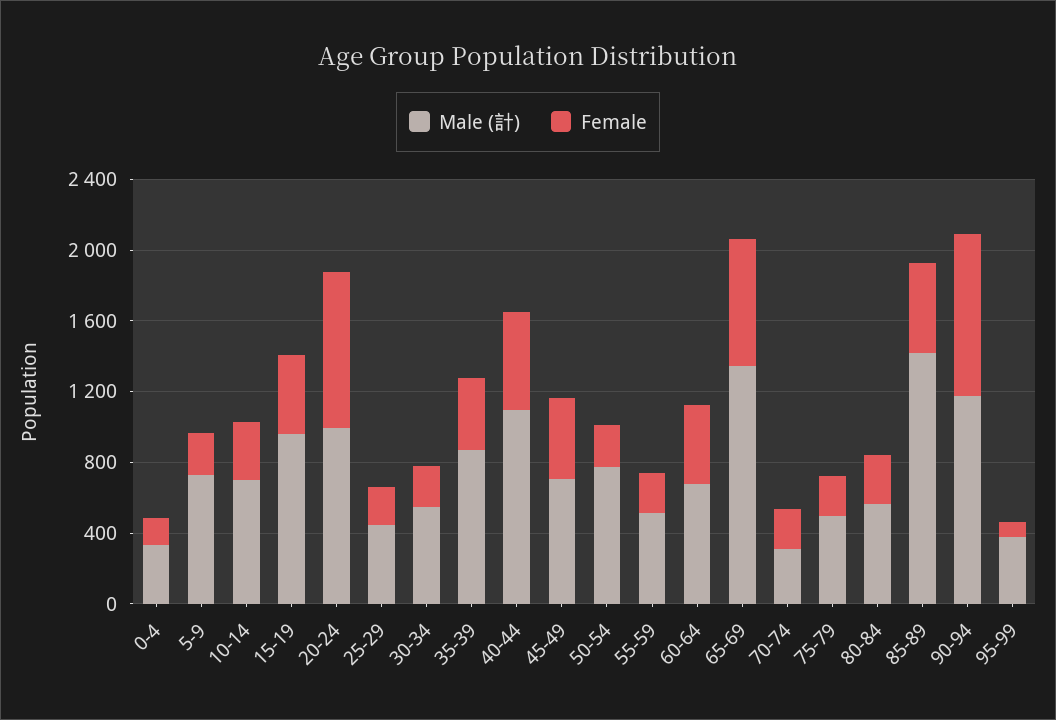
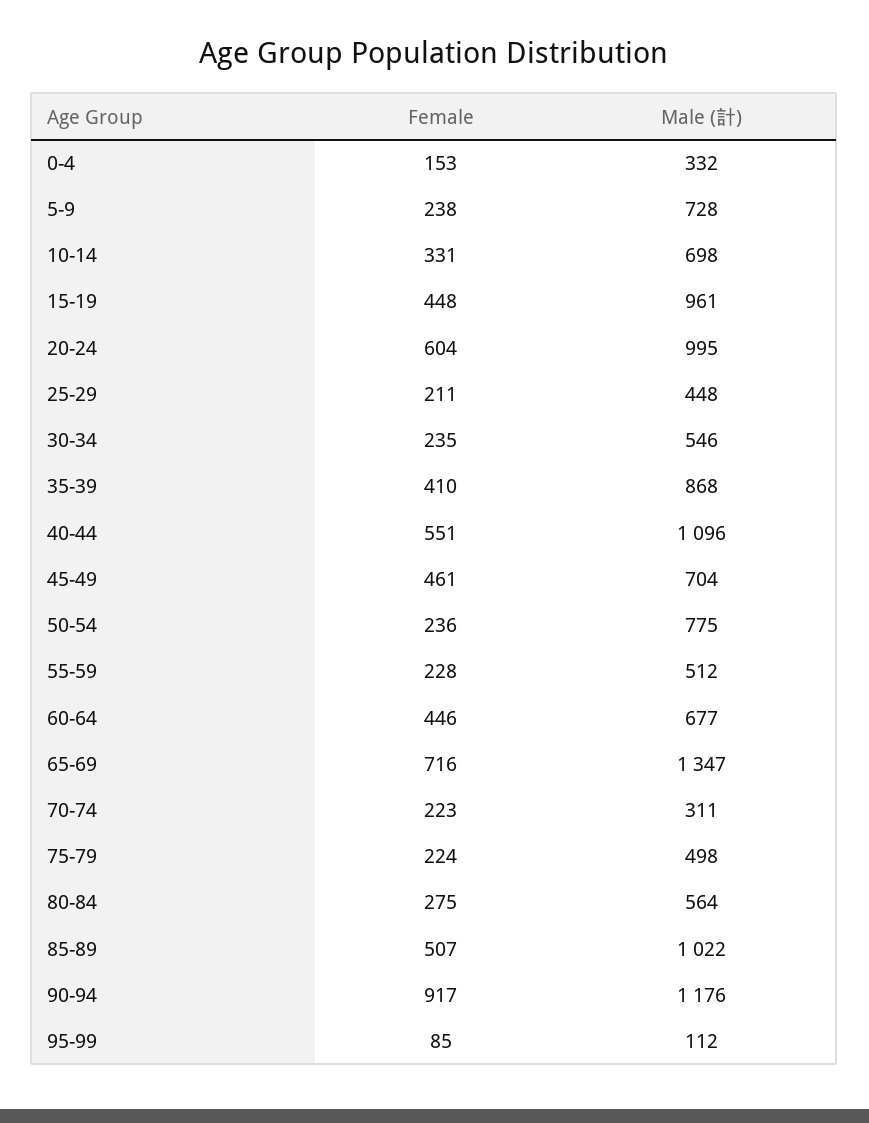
Female, 20-24: 900 -> 604
Male (計), 85-89: 1400 -> 1022
Male (計), 95-99: 400 -> 112

